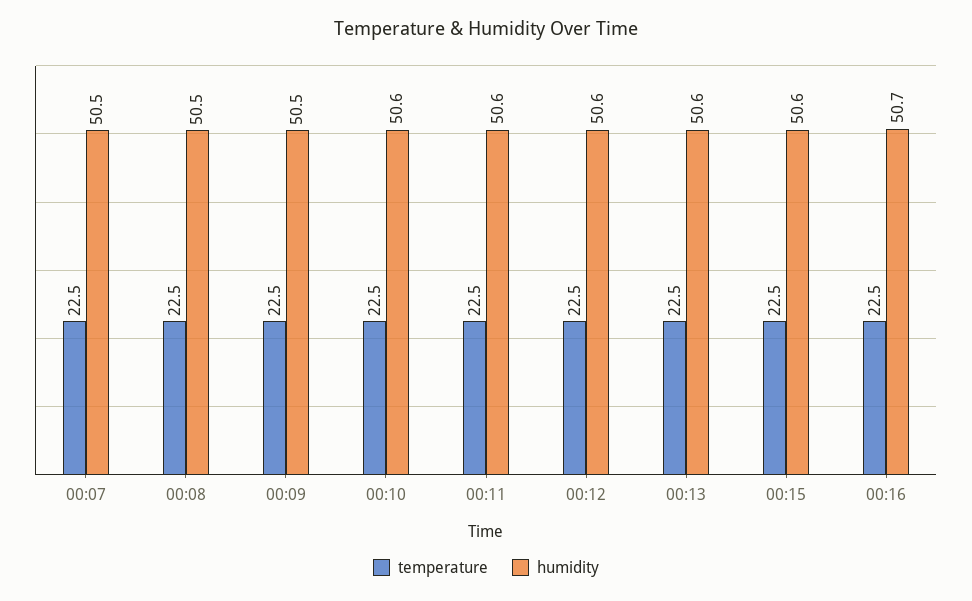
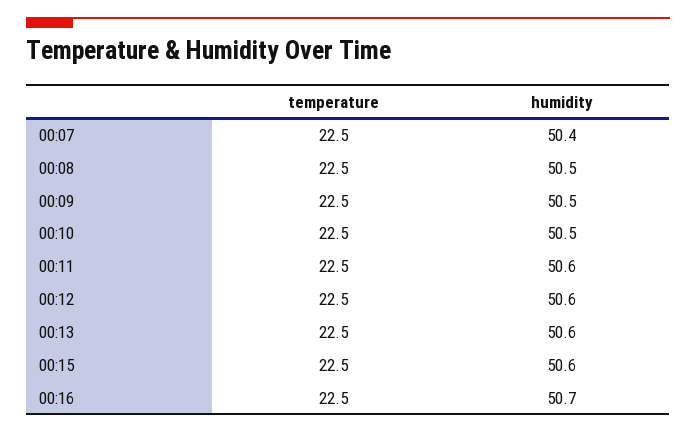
humidity, 00:07: 50.5 -> 50.4
humidity, 00:10: 50.6 -> 50.5

